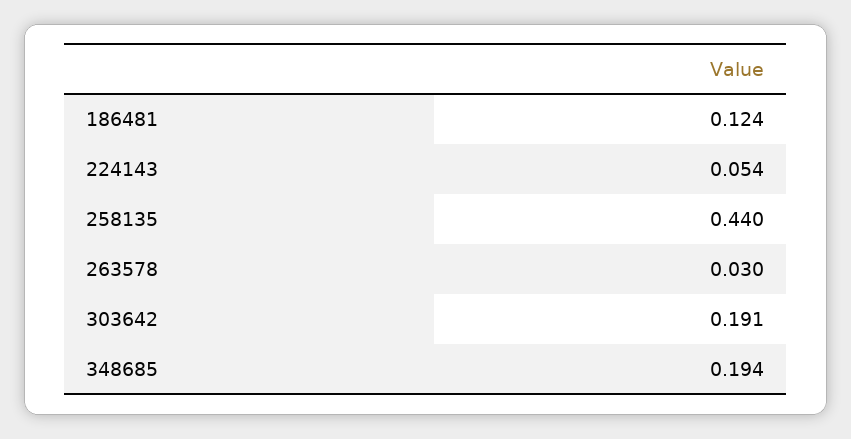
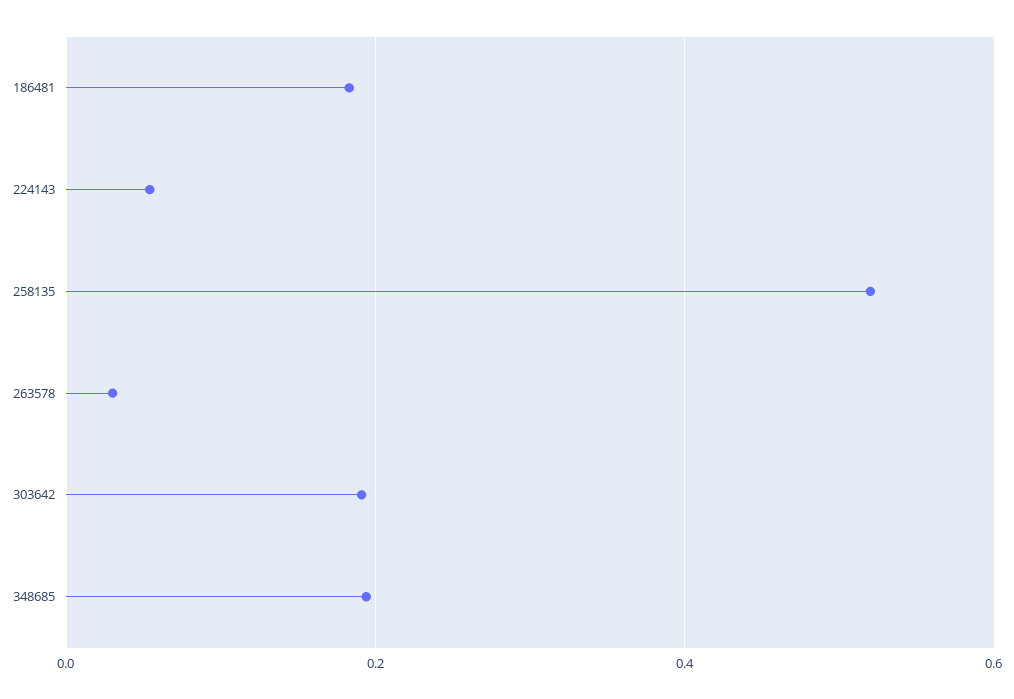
186481: 0.124 -> 0.18
258135: 0.44 -> 0.52

